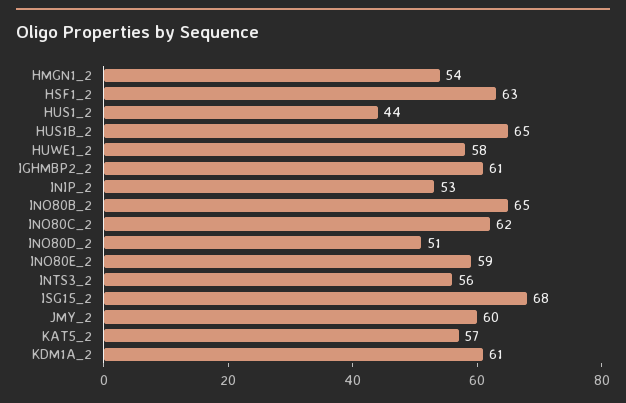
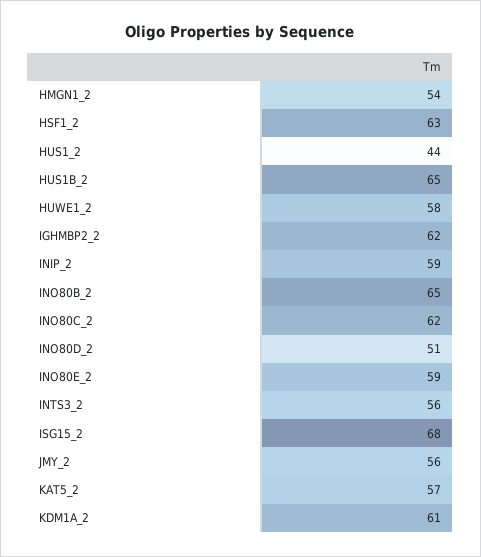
IGHMBP2_2: 61 -> 62
INIP_2: 53 -> 59
JMY_2: 60 -> 56

